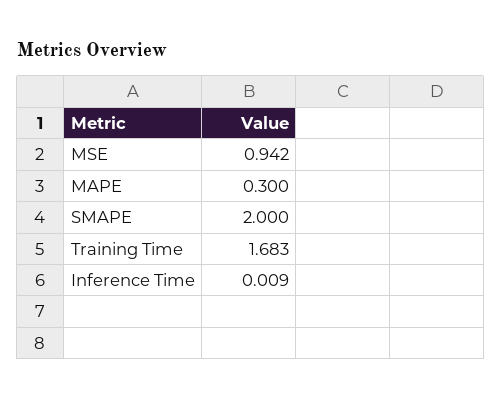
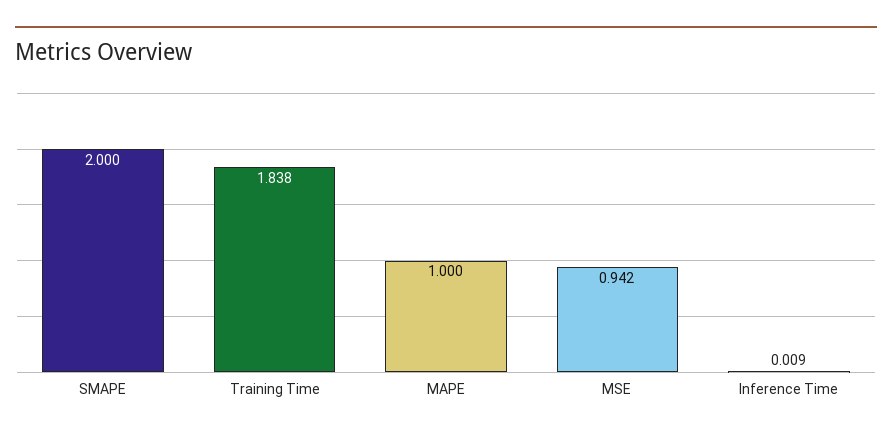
MAPE: 0.3 -> 1
Training Time: 1.683 -> 1.838

